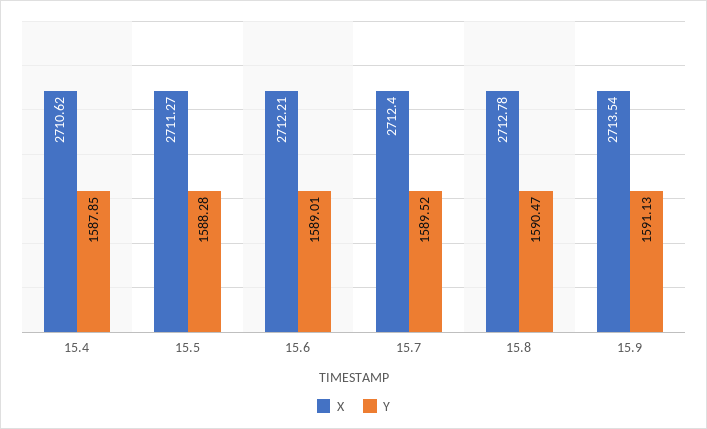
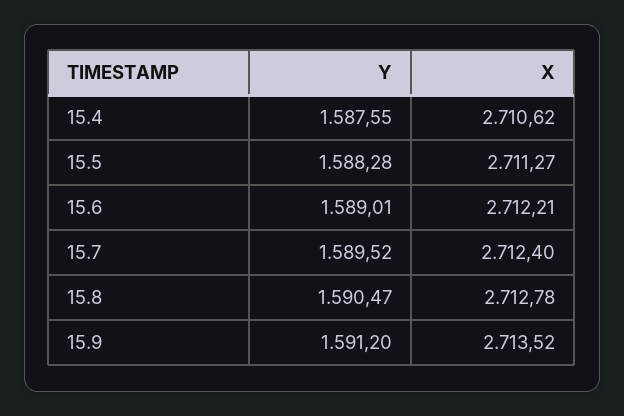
Y, 15.4: 1587.85 -> 1587.55
X, 15.9: 2713.54 -> 2713.52
Y, 15.9: 1591.13 -> 1591.2

